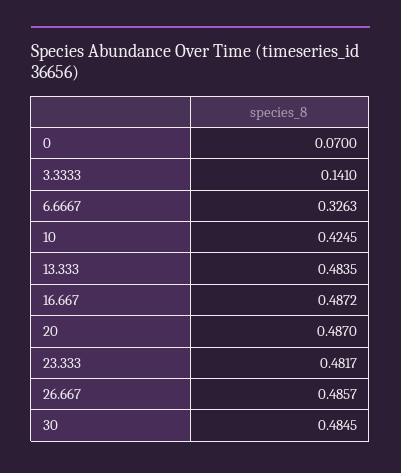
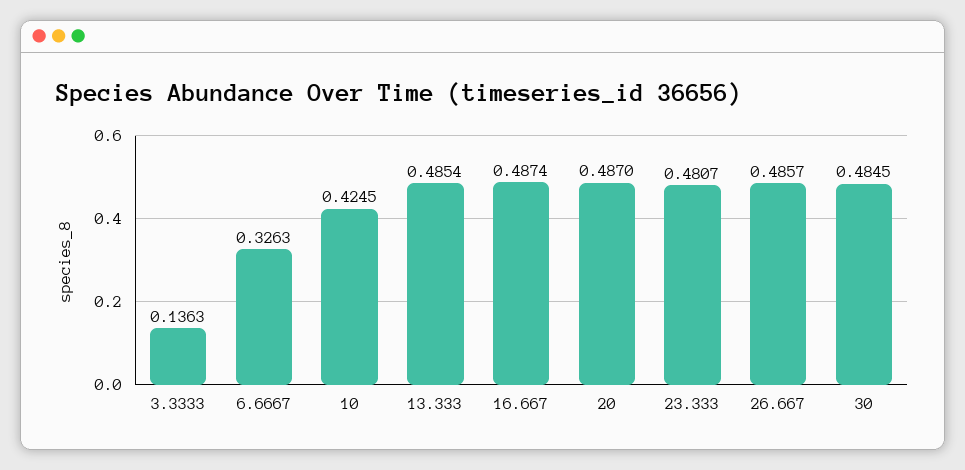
0: 0.07 -> none
3.3333: 0.141 -> 0.1363
13.333: 0.4835 -> 0.4854
16.667: 0.4872 -> 0.4874
23.333: 0.4817 -> 0.4807

